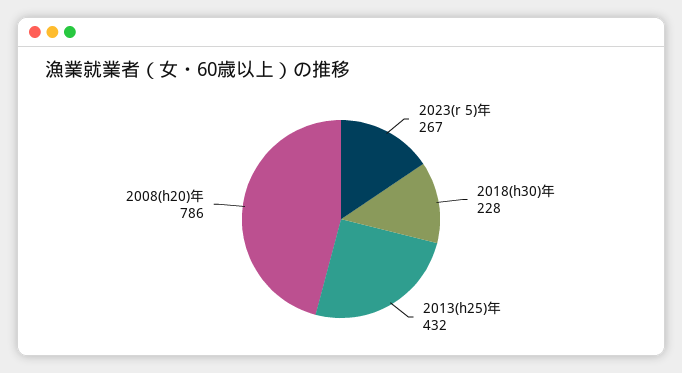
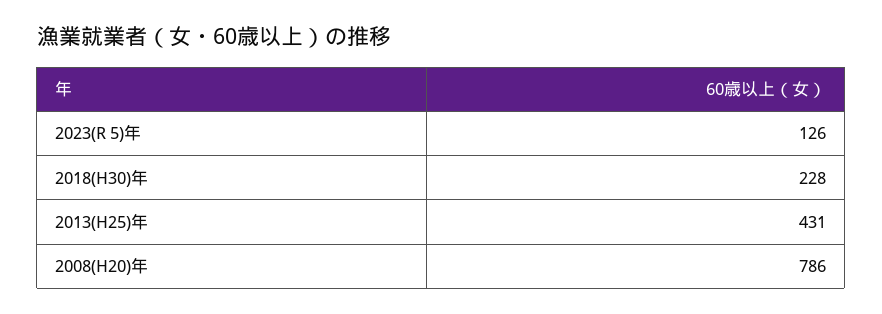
2023(r 5)年: 267 -> 126
2013(h25)年: 432 -> 431

